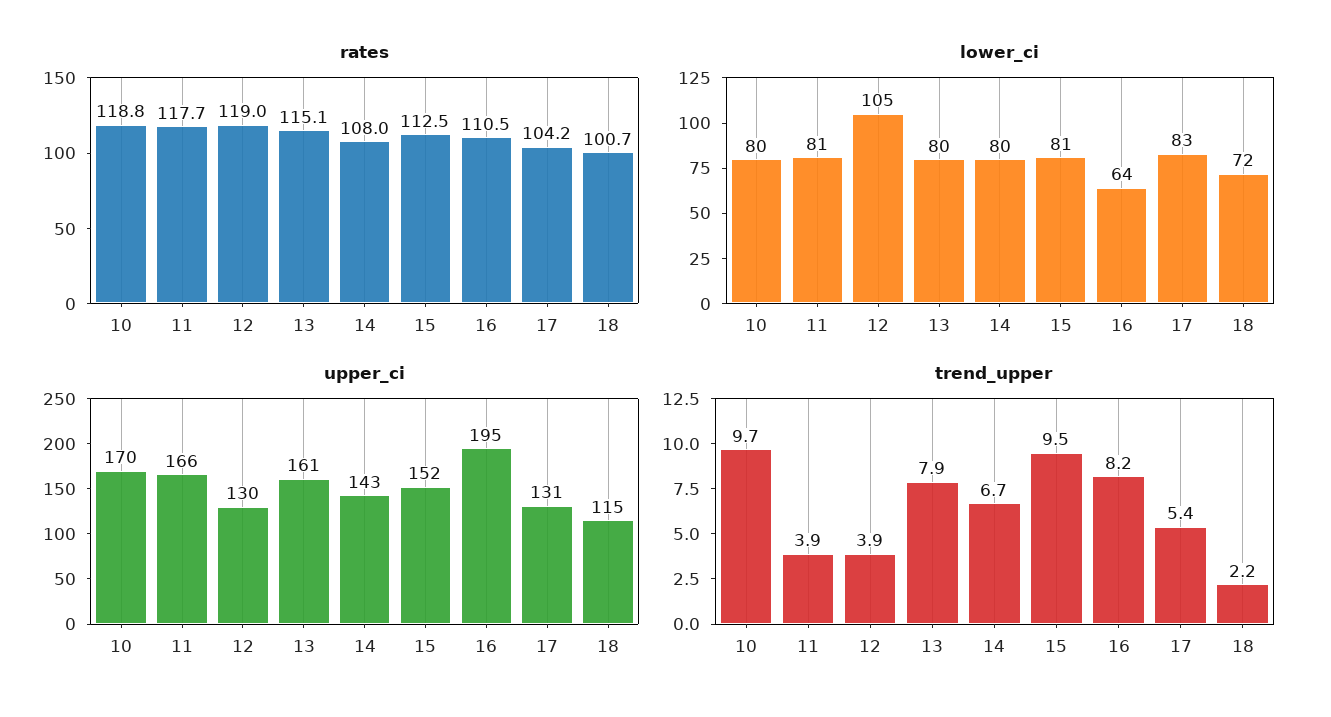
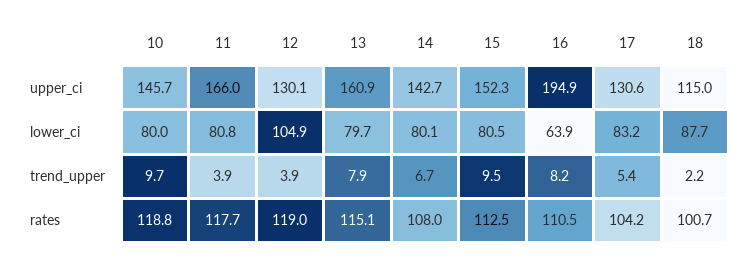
lower_ci, 18: 72 -> 87.7
upper_ci, 10: 170 -> 145.7

